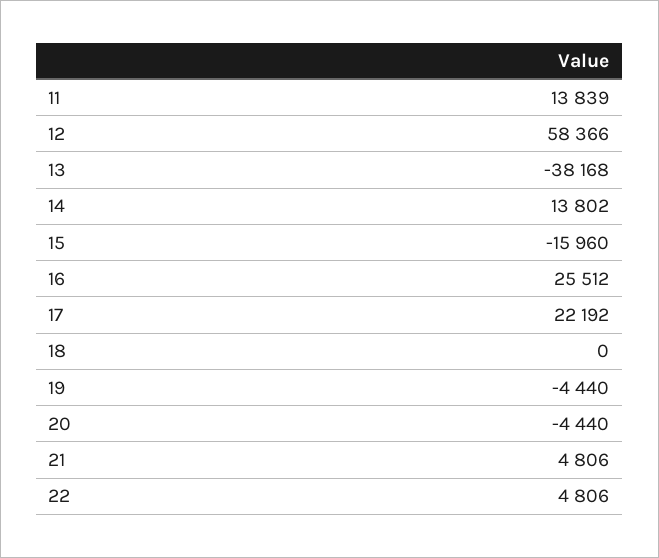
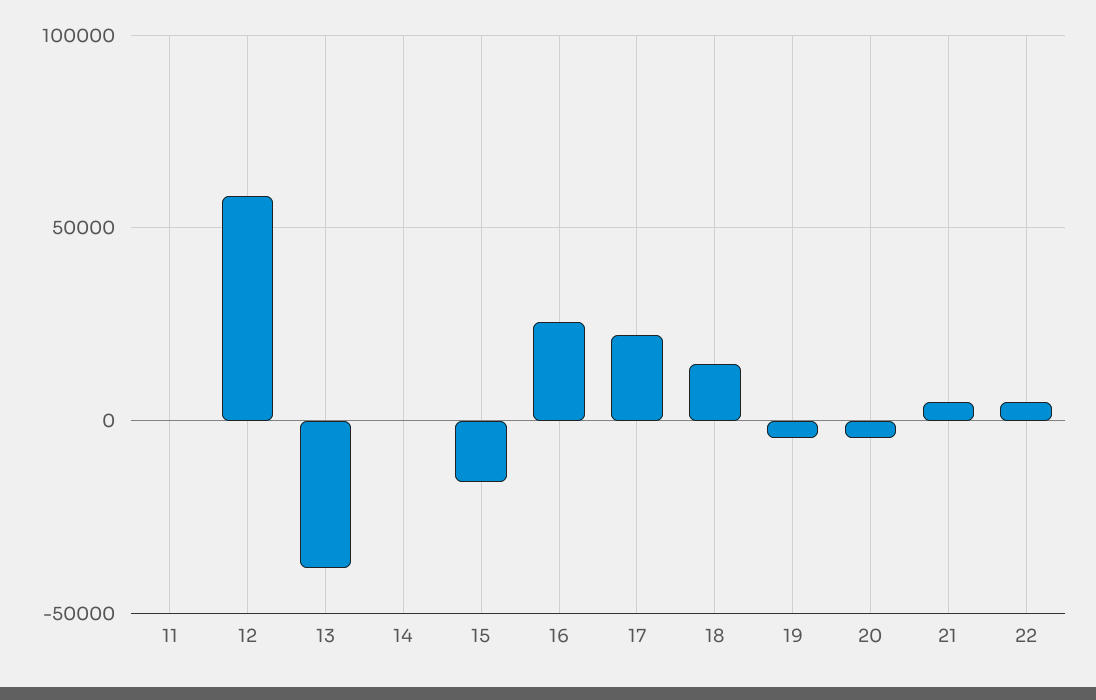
11: 13839 -> 0
14: 13802 -> 0
18: 0 -> 15000

